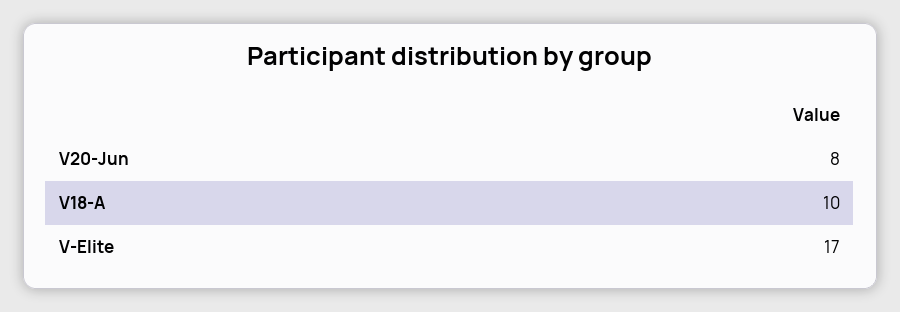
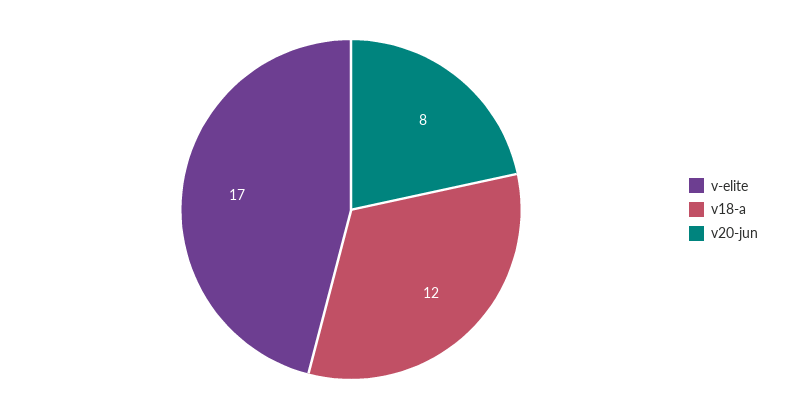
V18-A: 10 -> 12

